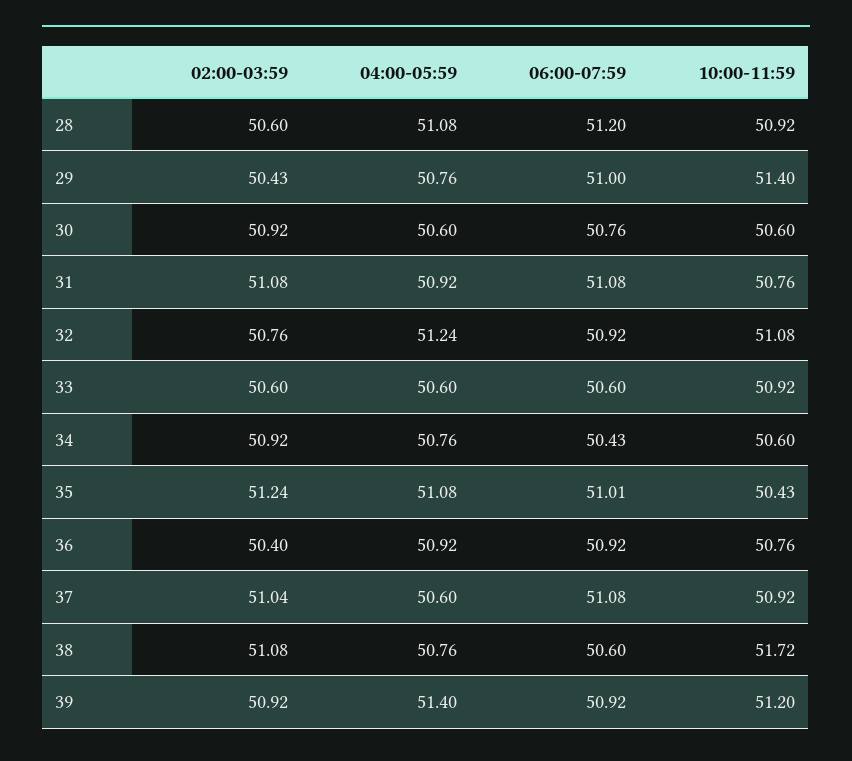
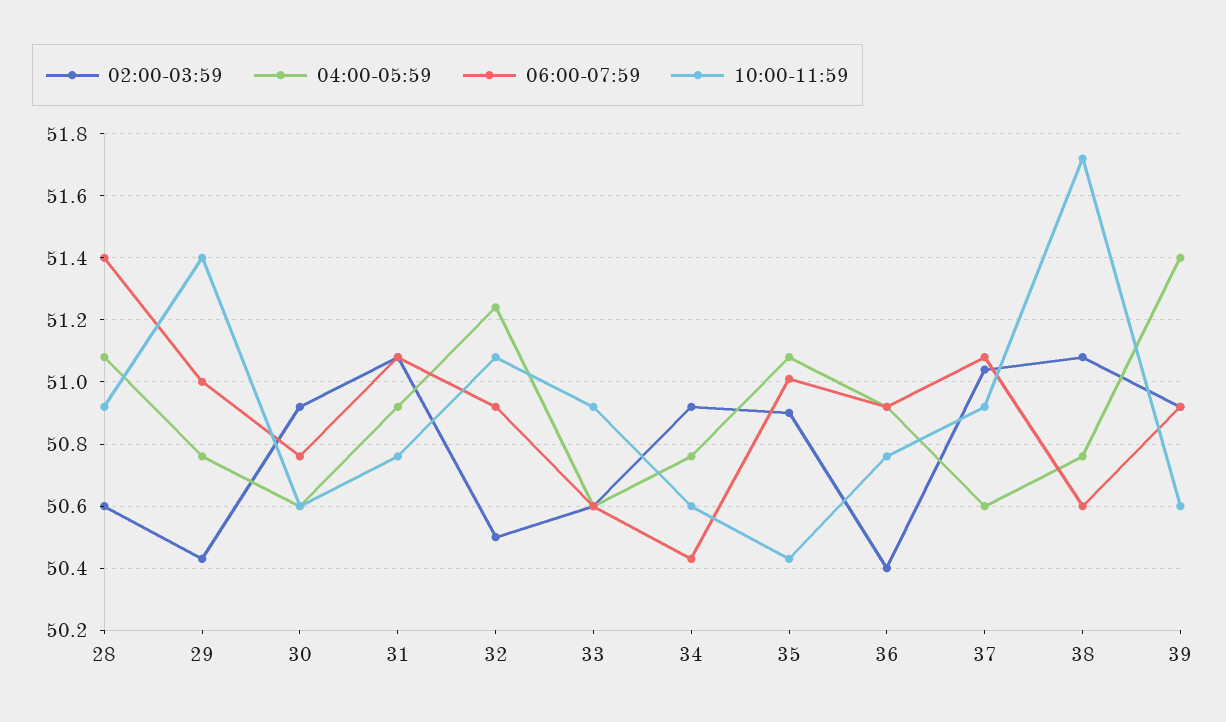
06:00-07:59, 28: 51.2 -> 51.4
02:00-03:59, 32: 50.76 -> 50.5
02:00-03:59, 35: 51.24 -> 50.9
10:00-11:59, 39: 51.2 -> 50.6

